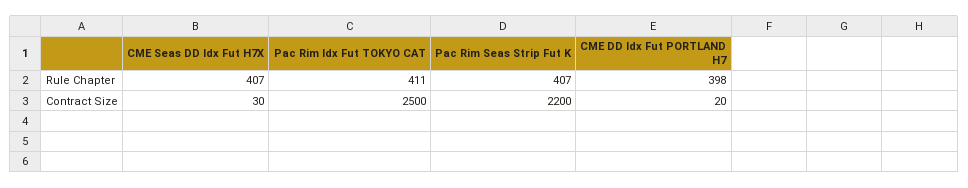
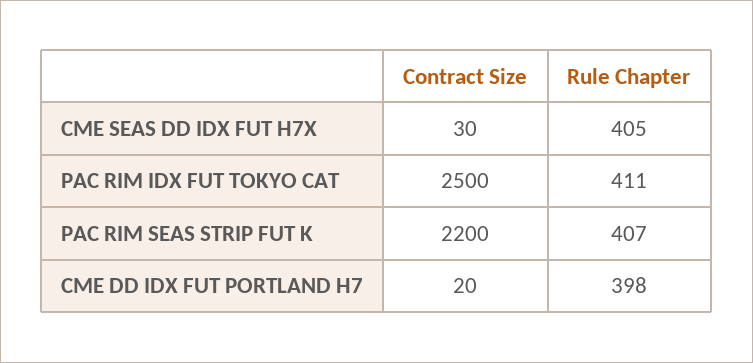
CME Seas DD Idx Fut H7X, Rule Chapter: 407 -> 405

